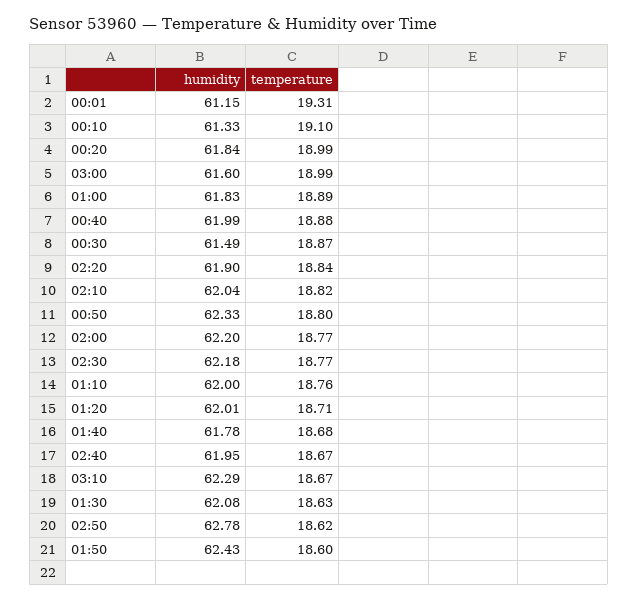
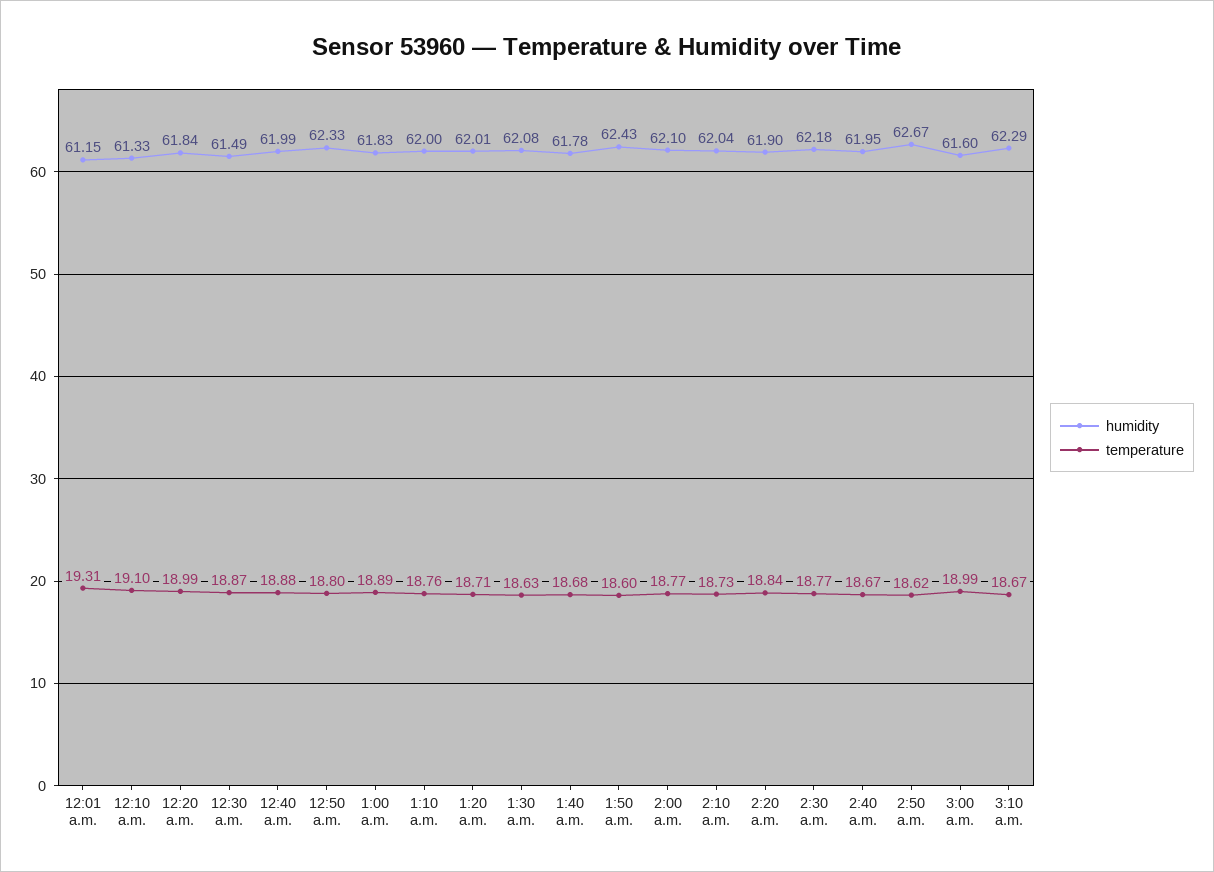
temperature, 02:10: 18.82 -> 18.73
humidity, 02:00: 62.2 -> 62.1
humidity, 02:50: 62.78 -> 62.67

